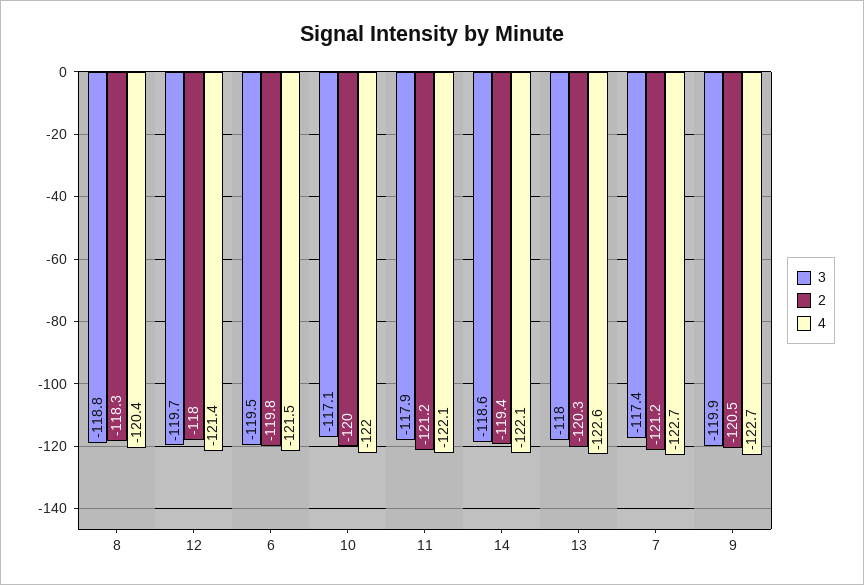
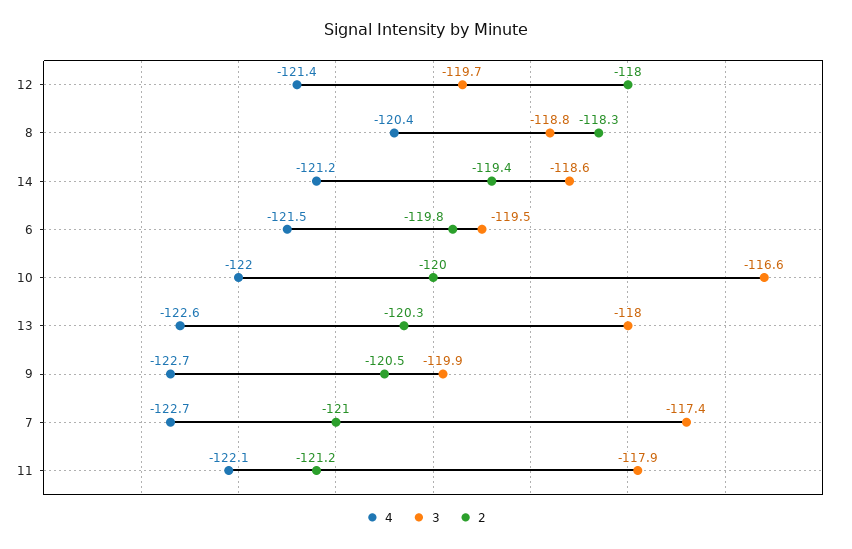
3, 10: -117.1 -> -116.6
4, 14: -122.1 -> -121.2
2, 7: -121.2 -> -121

